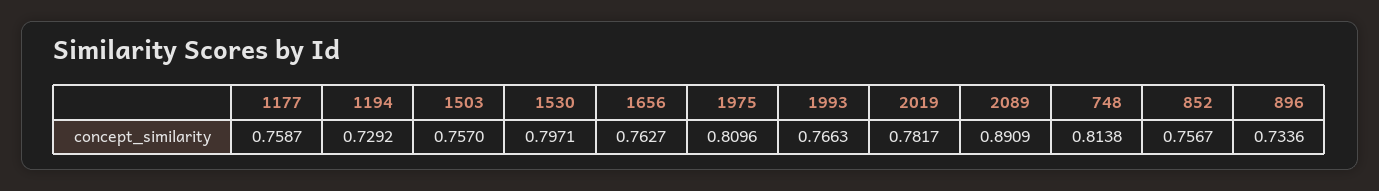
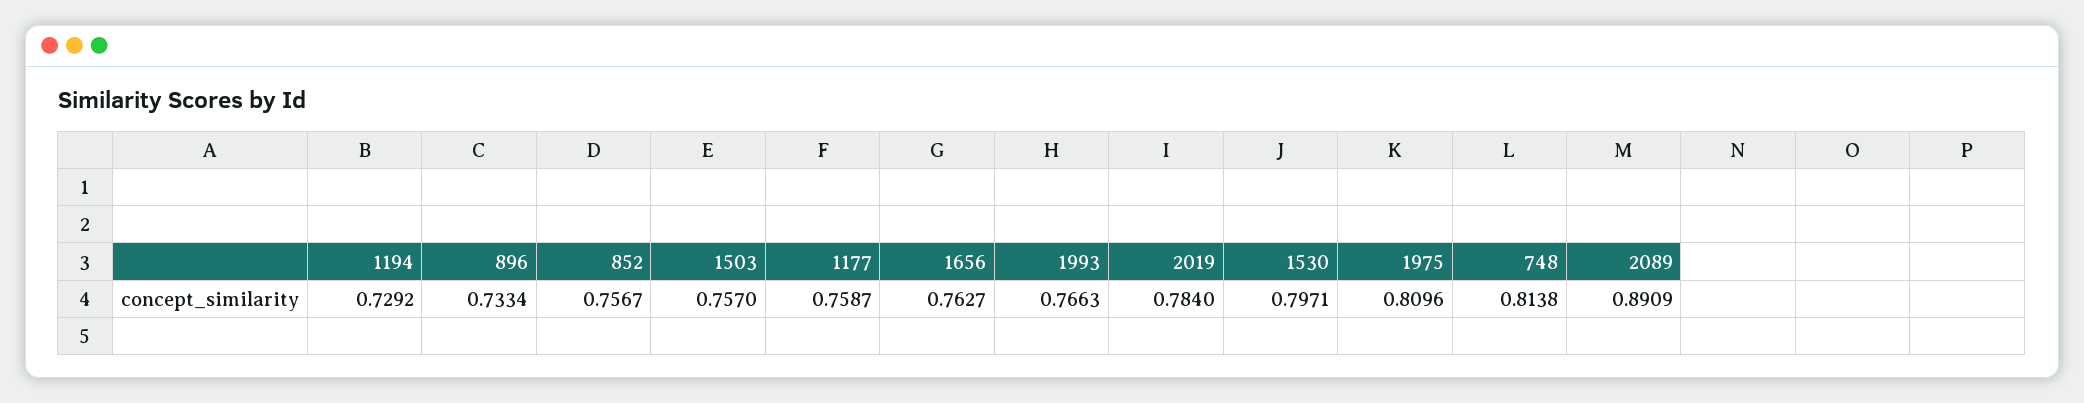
2019: 0.7817 -> 0.784
896: 0.7336 -> 0.7334

